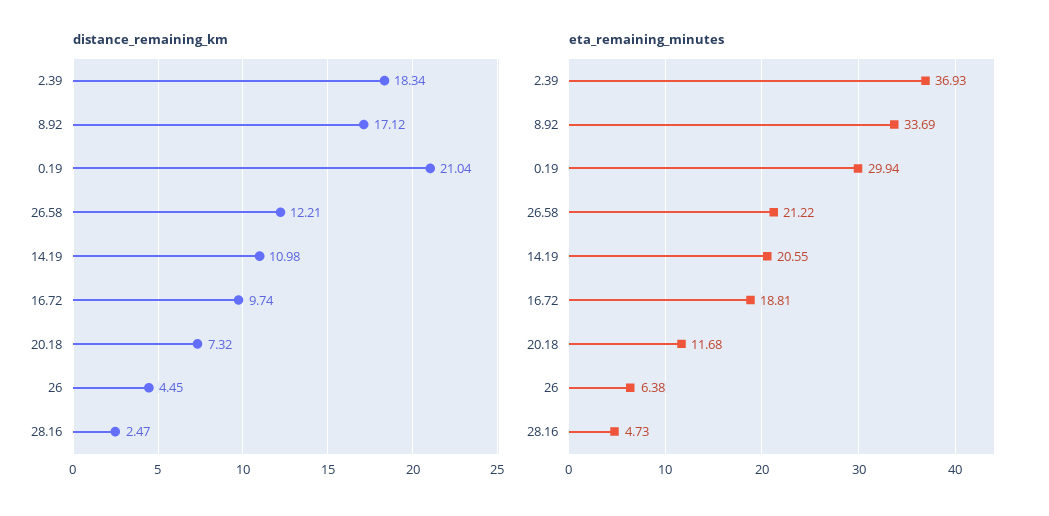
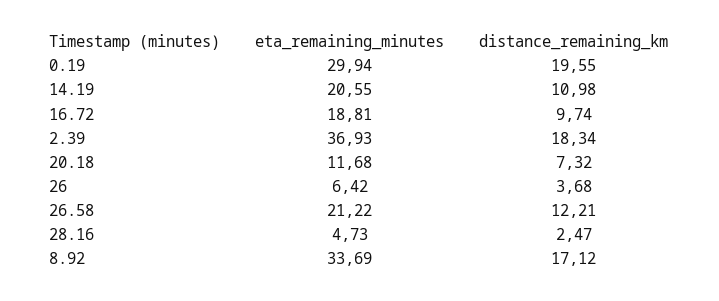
distance_remaining_km, 0.19: 21.04 -> 19.55
distance_remaining_km, 26: 4.45 -> 3.68
eta_remaining_minutes, 26: 6.38 -> 6.42

